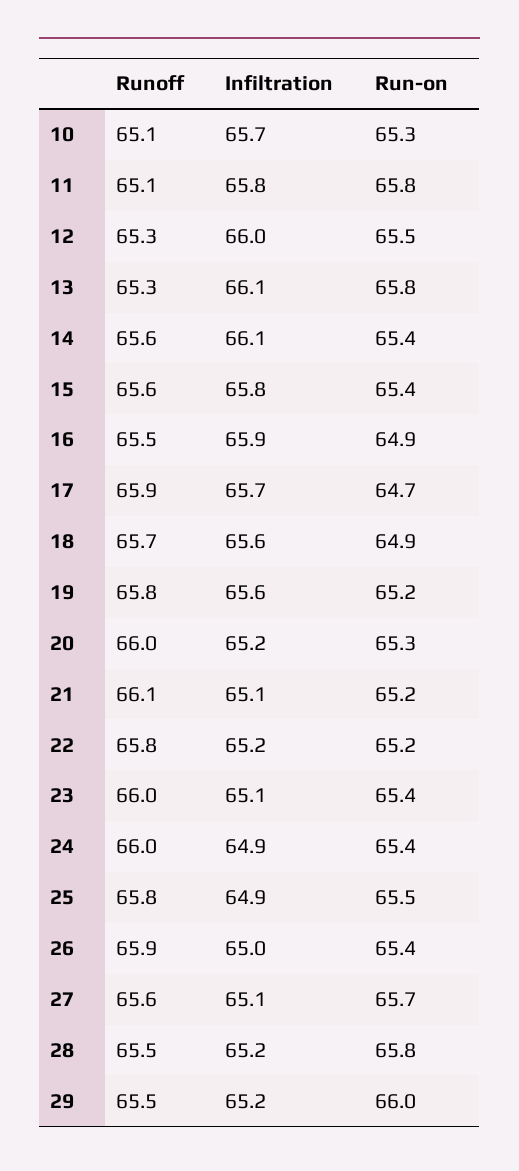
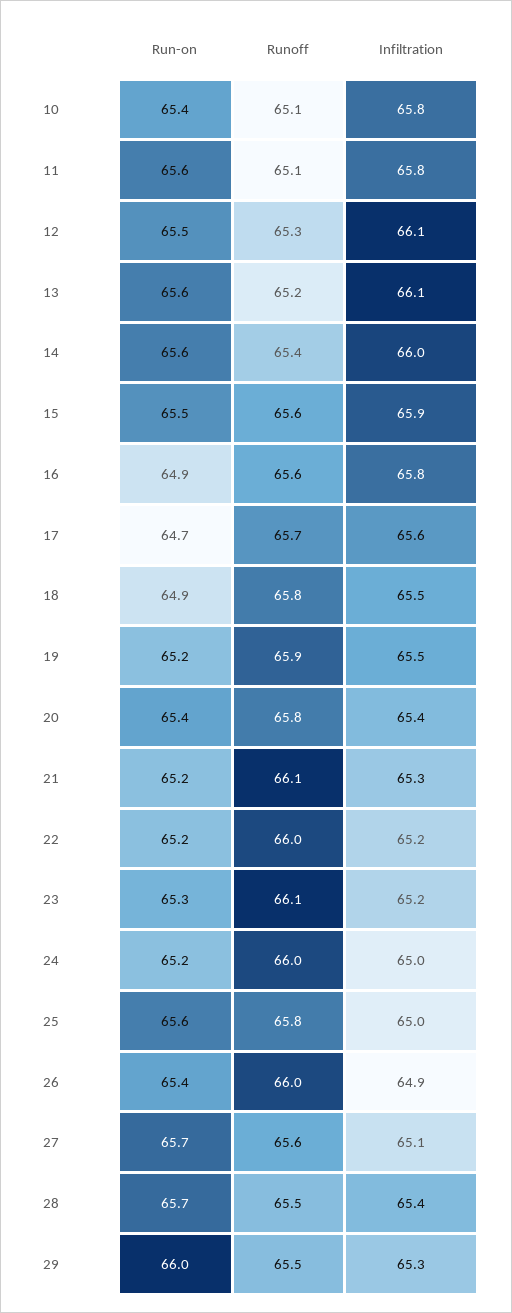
Infiltration, 10: 65.7 -> 65.8
Run-on, 10: 65.3 -> 65.4
Run-on, 11: 65.8 -> 65.6
Infiltration, 12: 66 -> 66.1
Runoff, 13: 65.3 -> 65.2
Run-on, 13: 65.8 -> 65.6
Runoff, 14: 65.6 -> 65.4
Infiltration, 14: 66.1 -> 66
Run-on, 14: 65.4 -> 65.6
Infiltration, 15: 65.8 -> 65.9
Run-on, 15: 65.4 -> 65.5
Runoff, 16: 65.5 -> 65.6
Infiltration, 16: 65.9 -> 65.8
Runoff, 17: 65.9 -> 65.7
Infiltration, 17: 65.7 -> 65.6
Runoff, 18: 65.7 -> 65.8
Infiltration, 18: 65.6 -> 65.5
Runoff, 19: 65.8 -> 65.9
Infiltration, 19: 65.6 -> 65.5
Runoff, 20: 66 -> 65.8
Infiltration, 20: 65.2 -> 65.4
Run-on, 20: 65.3 -> 65.4
Infiltration, 21: 65.1 -> 65.3
Runoff, 22: 65.8 -> 66
Runoff, 23: 66 -> 66.1
Infiltration, 23: 65.1 -> 65.2
Run-on, 23: 65.4 -> 65.3
Infiltration, 24: 64.9 -> 65
Run-on, 24: 65.4 -> 65.2
Infiltration, 25: 64.9 -> 65
Run-on, 25: 65.5 -> 65.6
Runoff, 26: 65.9 -> 66
Infiltration, 26: 65 -> 64.9
Infiltration, 28: 65.2 -> 65.4
Run-on, 28: 65.8 -> 65.7
Infiltration, 29: 65.2 -> 65.3

